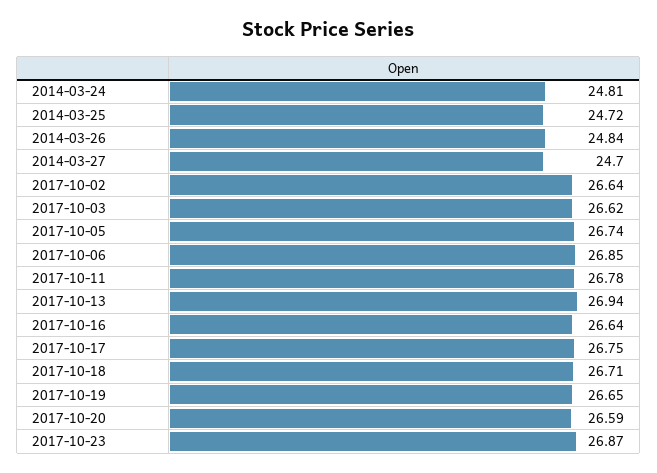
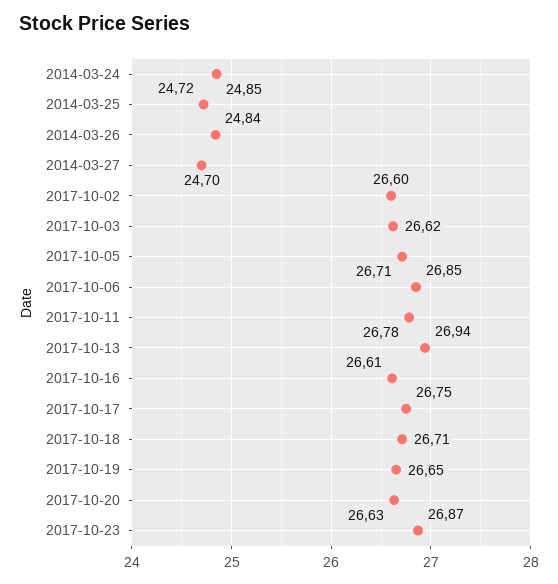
2014-03-24: 24.81 -> 24.85
2017-10-02: 26.64 -> 26.6
2017-10-05: 26.74 -> 26.71
2017-10-16: 26.64 -> 26.61
2017-10-20: 26.59 -> 26.63

